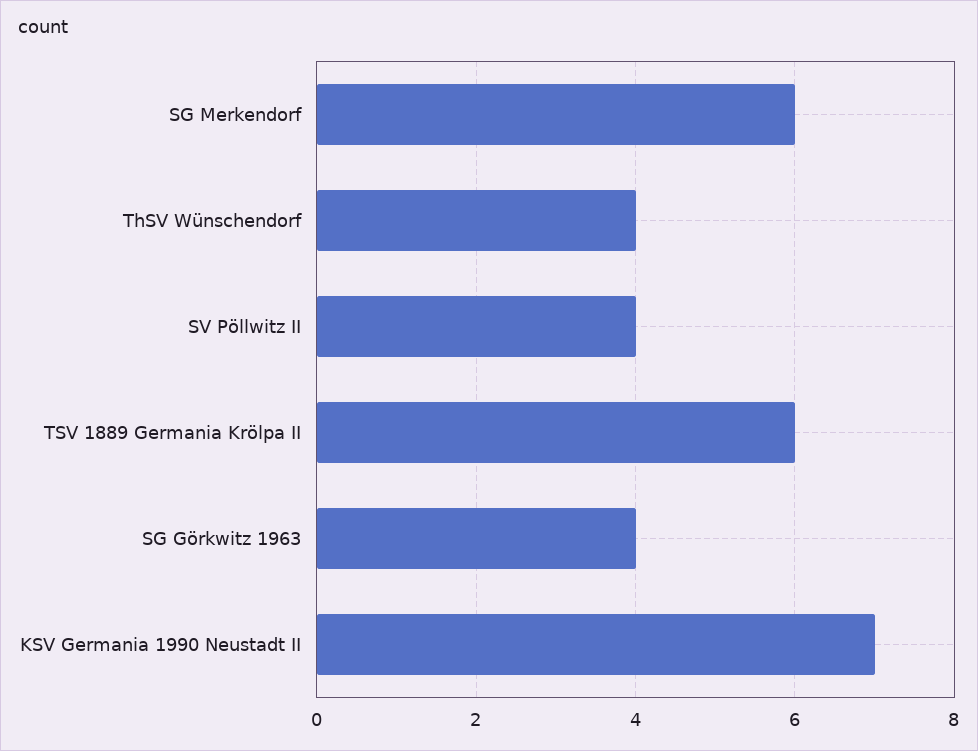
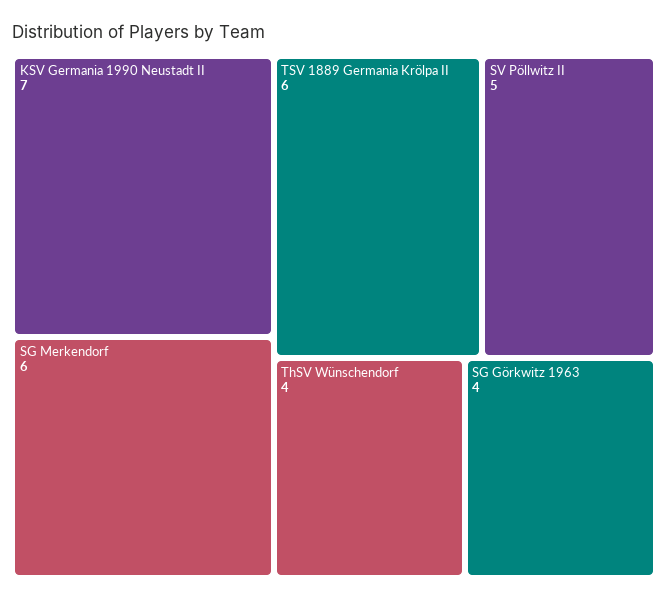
SV Pöllwitz II: 4 -> 5

